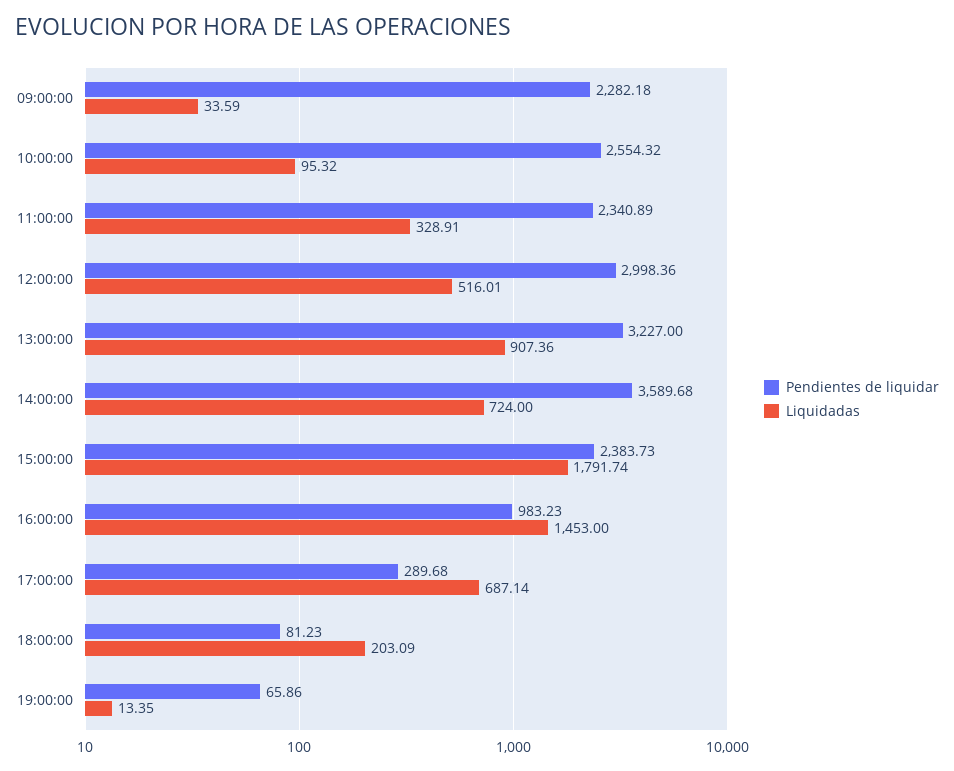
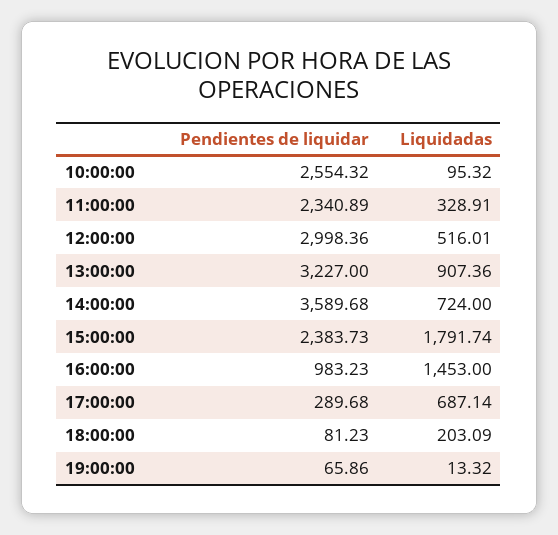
Pendientes de liquidar, 09:00:00: 2282.18 -> none
Liquidadas, 09:00:00: 33.59 -> none
Liquidadas, 19:00:00: 13.35 -> 13.32

